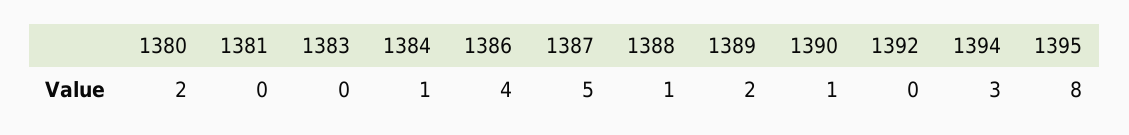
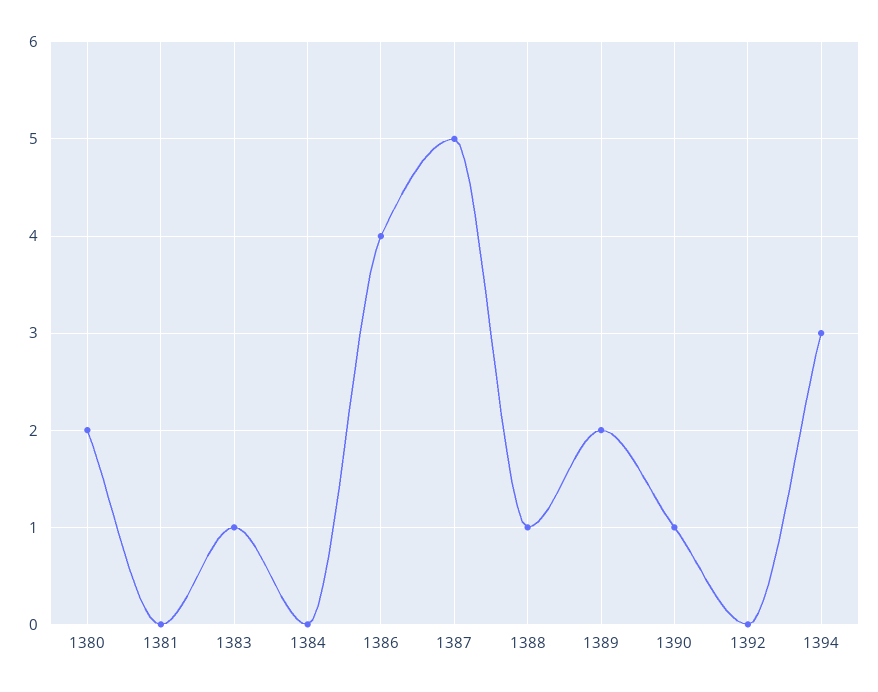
1383: 0 -> 1
1384: 1 -> 0
1395: 8 -> none

